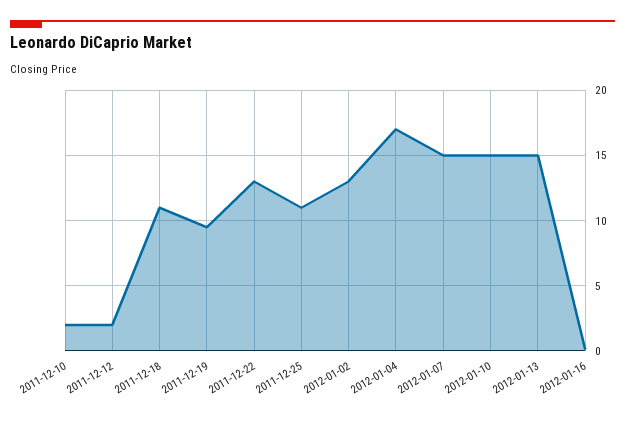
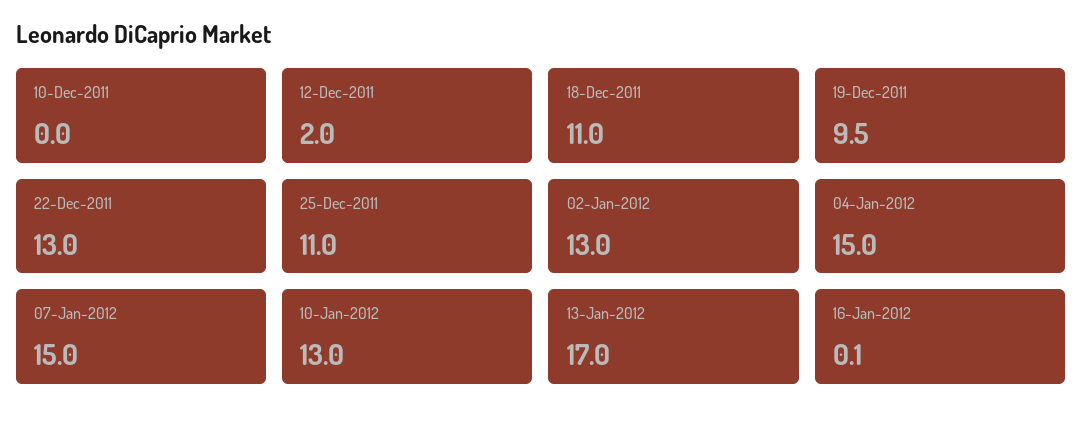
2011-12-10: 2 -> 0
2012-01-04: 17 -> 15
2012-01-10: 15 -> 13
2012-01-13: 15 -> 17

